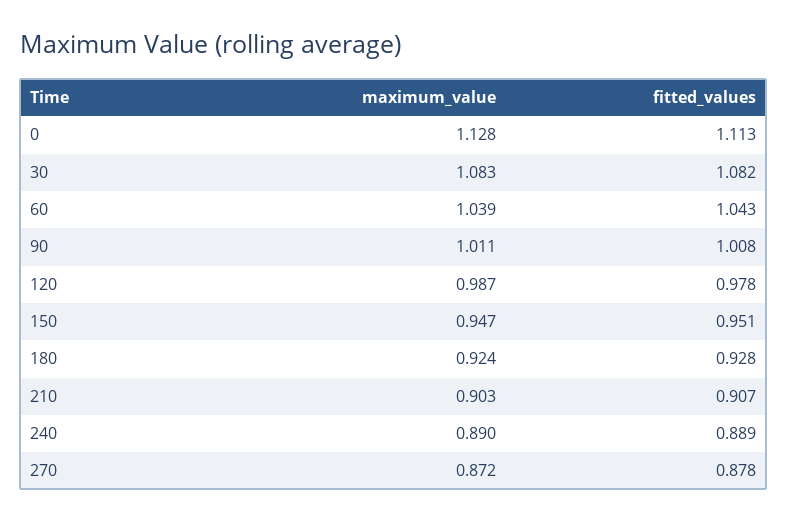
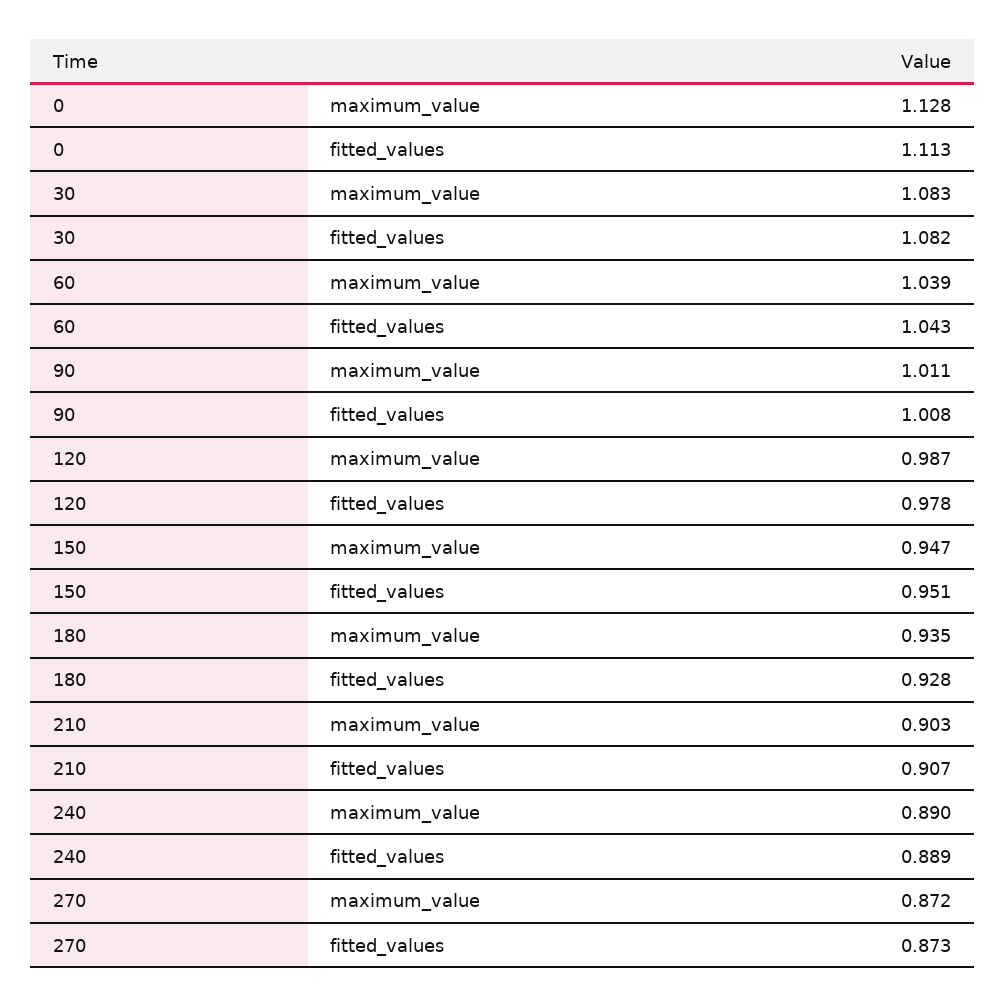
maximum_value, 180: 0.924 -> 0.935
fitted_values, 270: 0.878 -> 0.873

